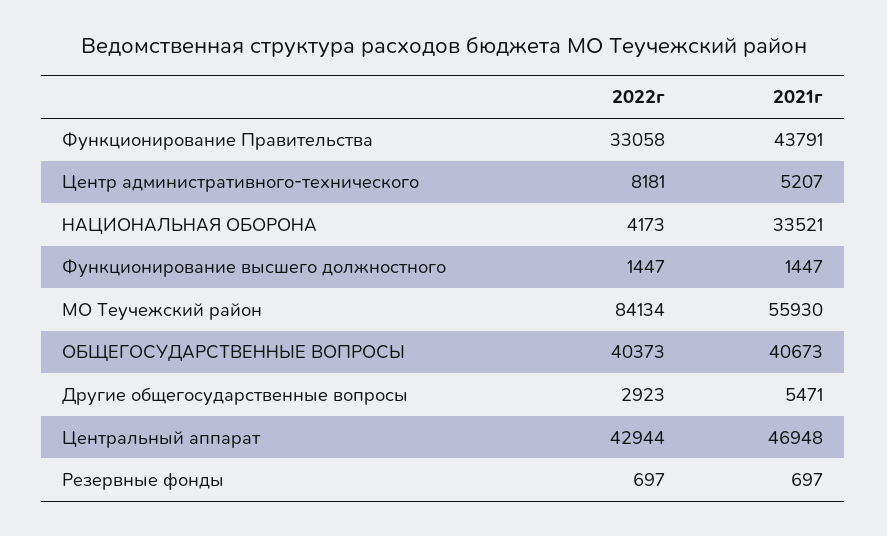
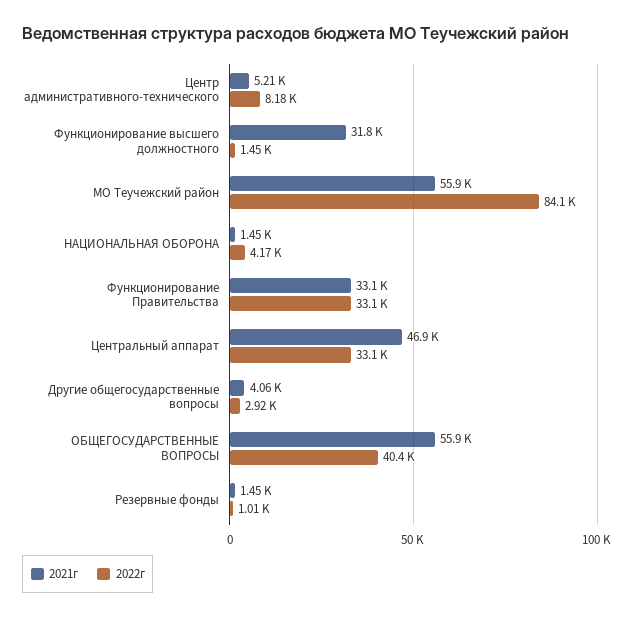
2021г, Функционирование Правительства: 43791 -> 33100
2021г, НАЦИОНАЛЬНАЯ ОБОРОНА: 33521 -> 1450
2021г, Функционирование высшего должностного: 1447 -> 31800
2021г, ОБЩЕГОСУДАРСТВЕННЫЕ ВОПРОСЫ: 40673 -> 55900
2021г, Другие общегосударственные вопросы: 5471 -> 4060
2022г, Центральный аппарат: 42944 -> 33100
2022г, Резервные фонды: 697 -> 1010
2021г, Резервные фонды: 697 -> 1450

